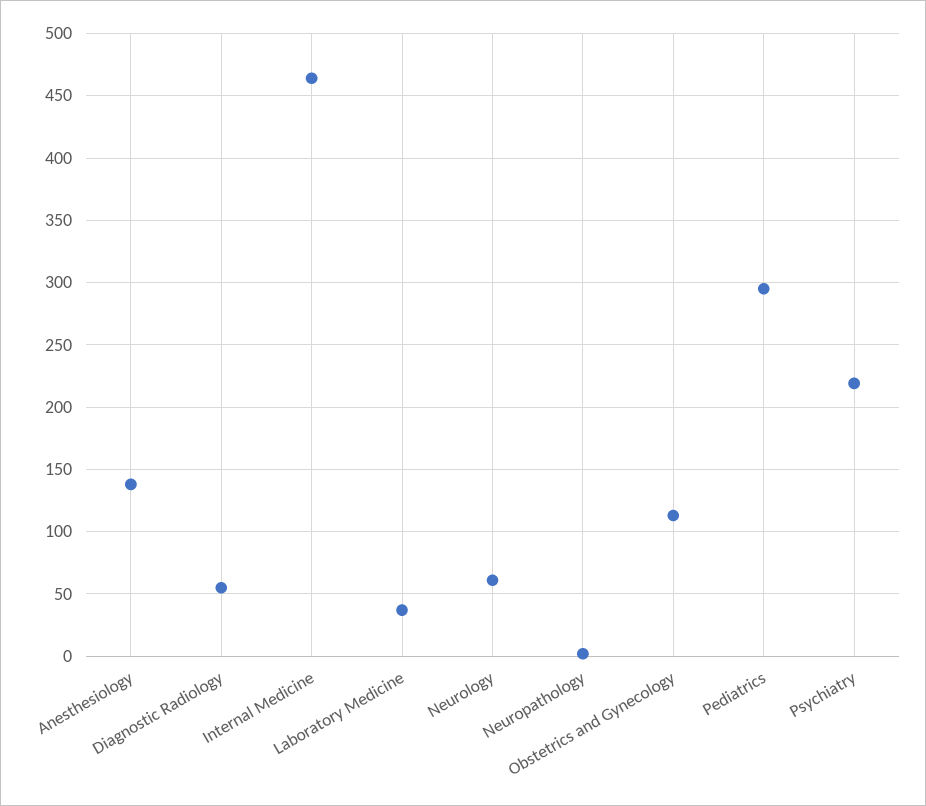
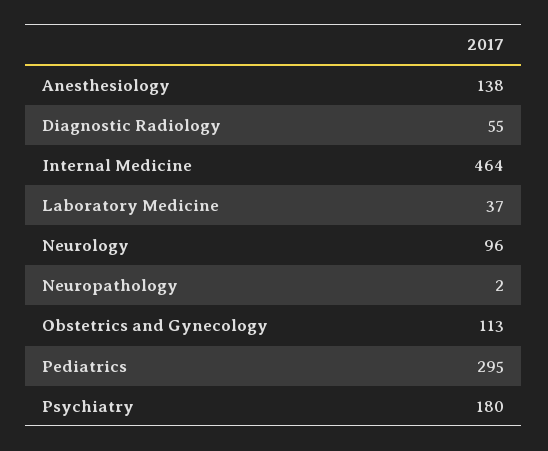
Neurology: 60 -> 96
Psychiatry: 220 -> 180

